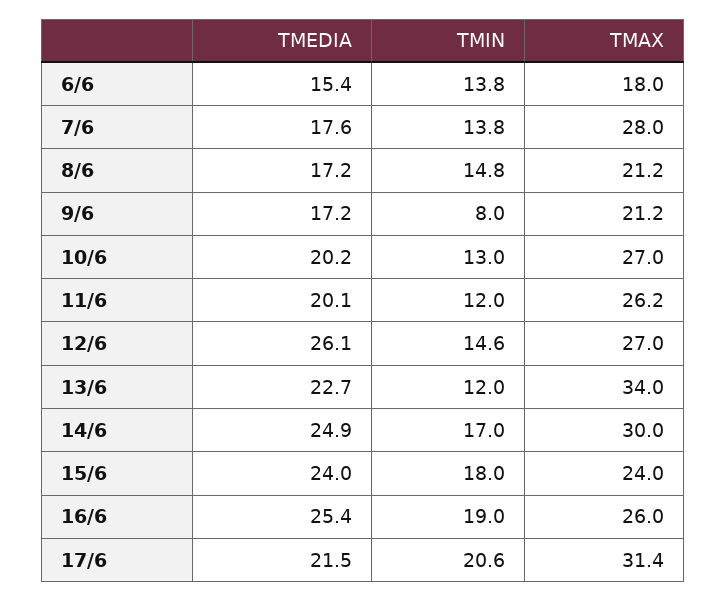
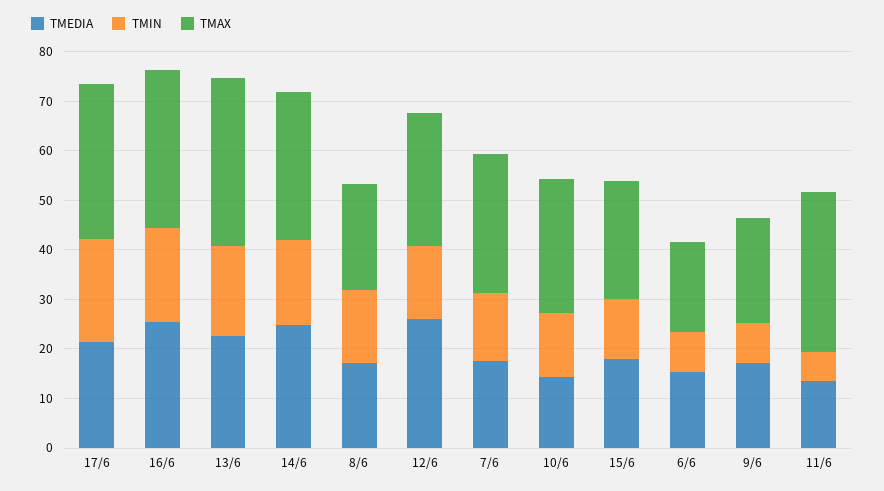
TMIN, 6/6: 13.8 -> 8
TMEDIA, 10/6: 20.2 -> 14
TMEDIA, 11/6: 20.1 -> 14
TMIN, 11/6: 12 -> 6
TMAX, 11/6: 26.2 -> 32
TMIN, 13/6: 12 -> 18
TMEDIA, 15/6: 24 -> 18
TMIN, 15/6: 18 -> 12
TMAX, 16/6: 26 -> 32

